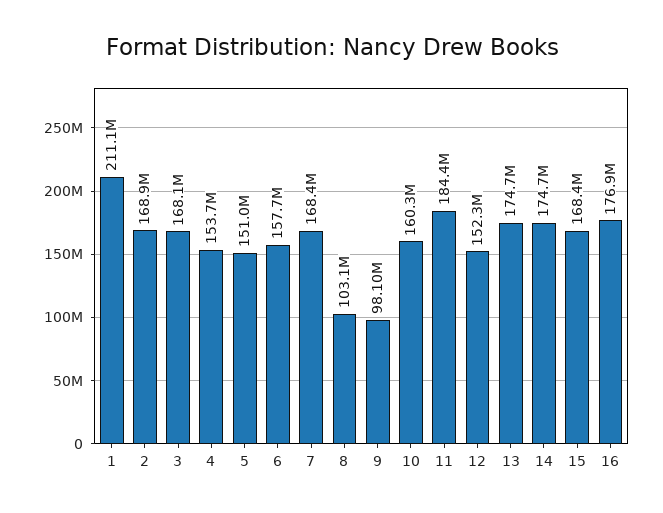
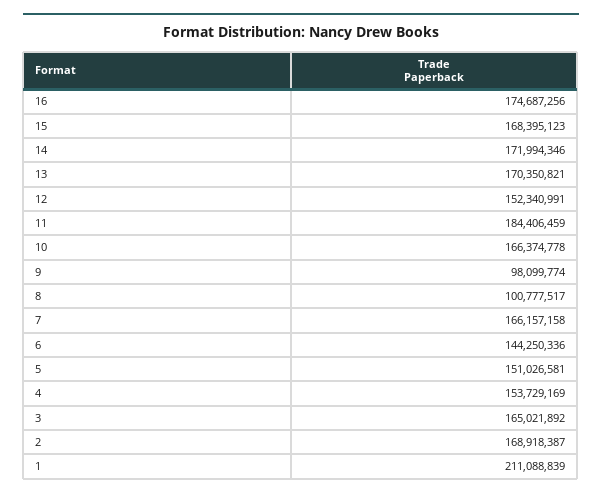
3: 168100000 -> 165021892
6: 157700000 -> 144250336
7: 168400000 -> 166157158
8: 103100000 -> 100777517
10: 160300000 -> 166374778
13: 174700000 -> 170350821
14: 174700000 -> 171994346
16: 176900000 -> 174687256

